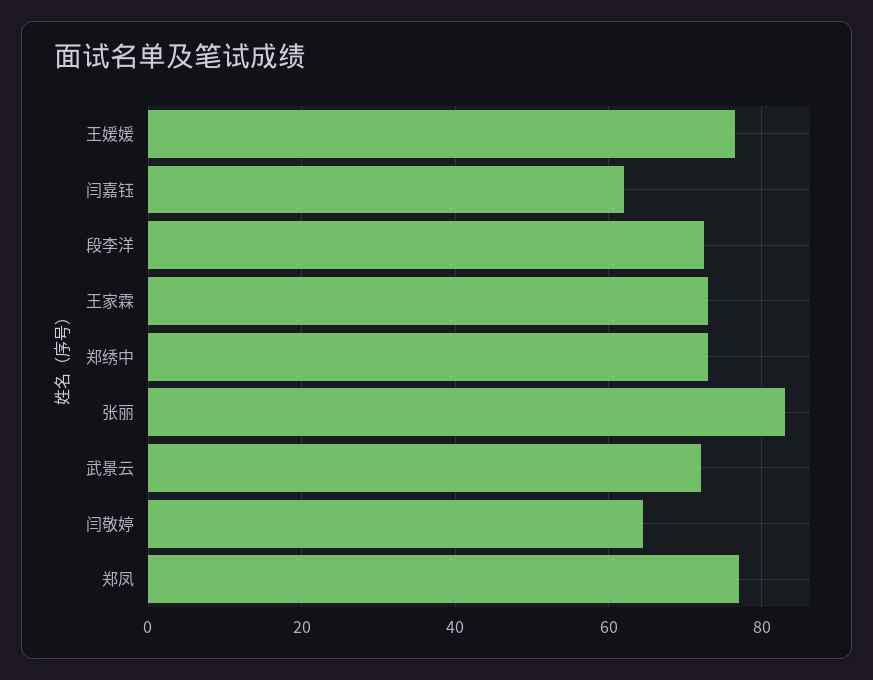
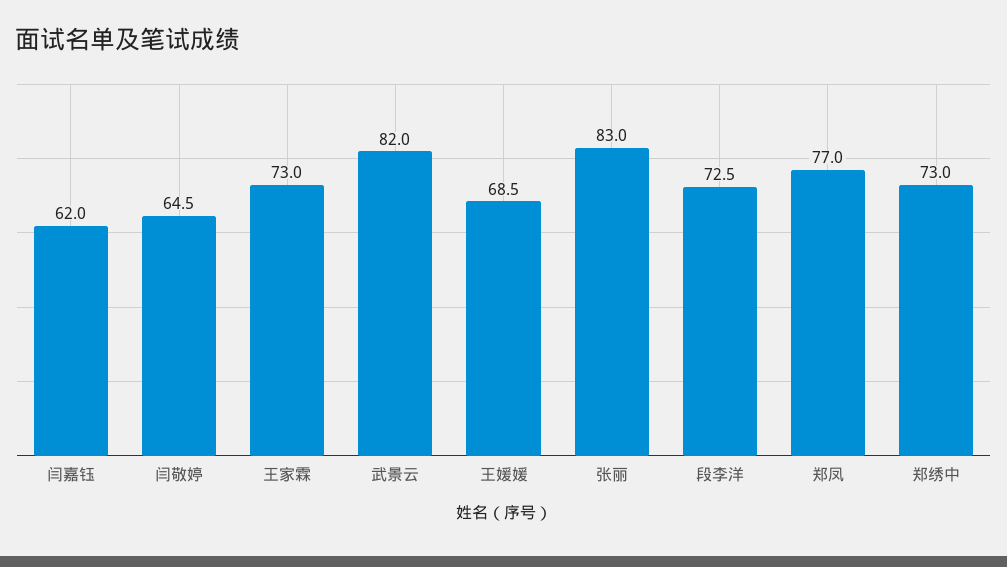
王媛媛: 76 -> 68.5
武景云: 72 -> 82

